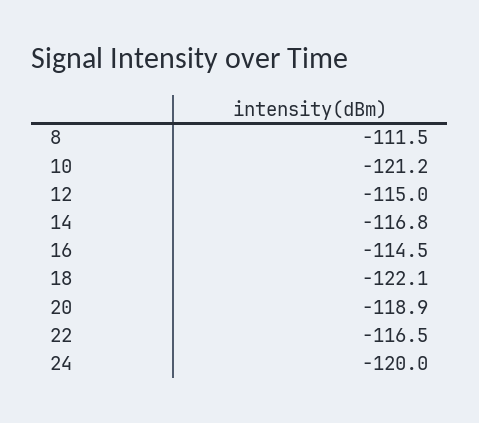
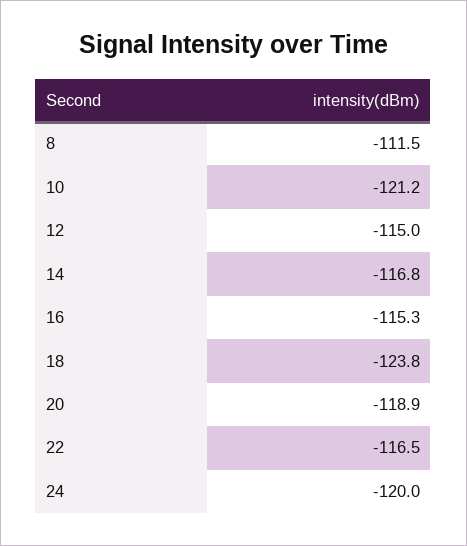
16: -114.5 -> -115.3
18: -122.1 -> -123.8

